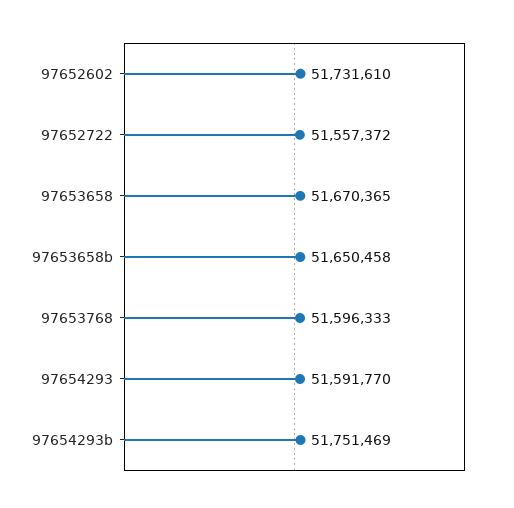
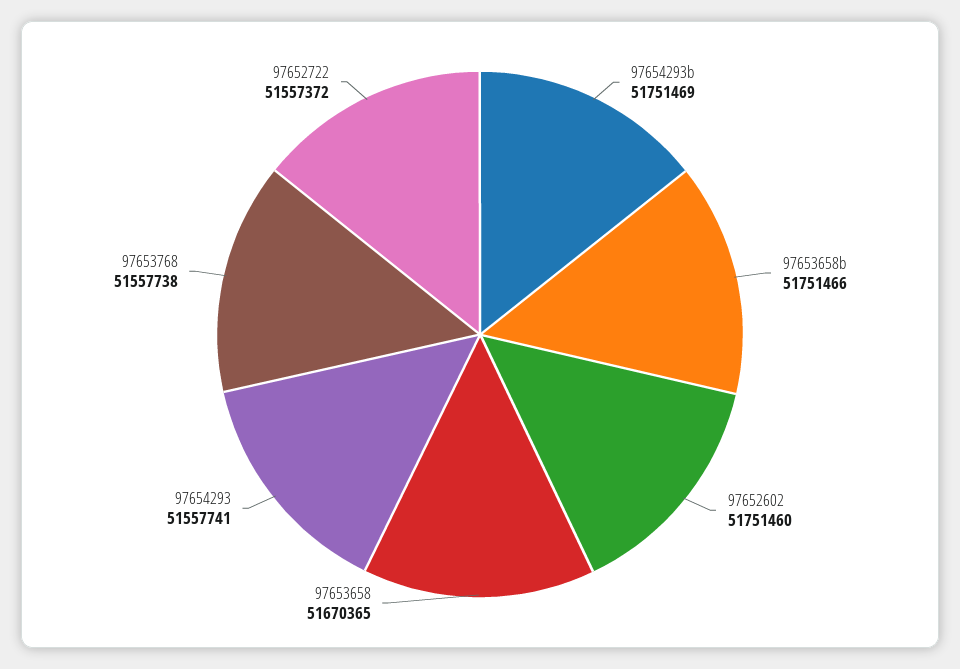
97652602: 51731610 -> 51751460
97653658b: 51650458 -> 51751466
97653768: 51596333 -> 51557738
97654293: 51591770 -> 51557741

